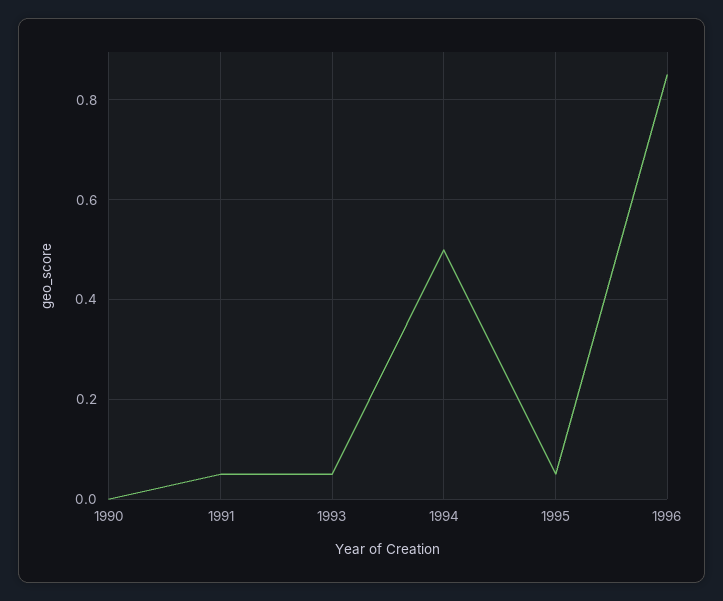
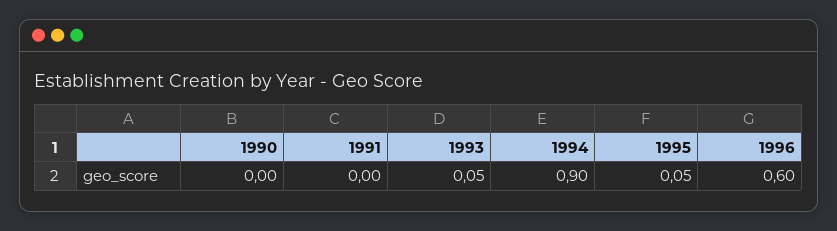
1991: 0.05 -> 0
1994: 0.5 -> 0.9
1996: 0.85 -> 0.6

